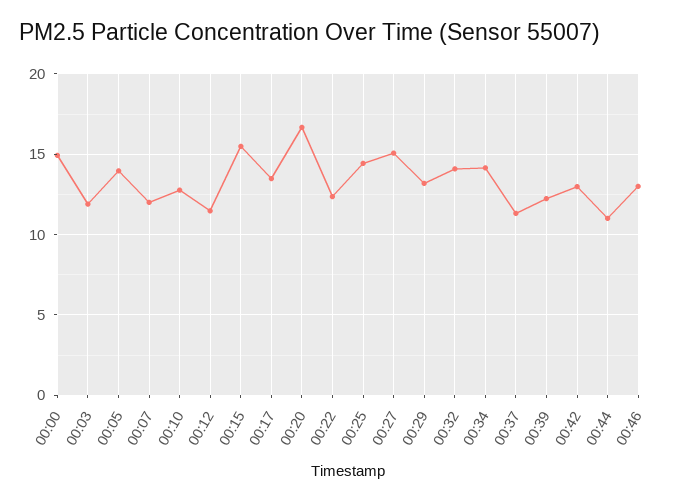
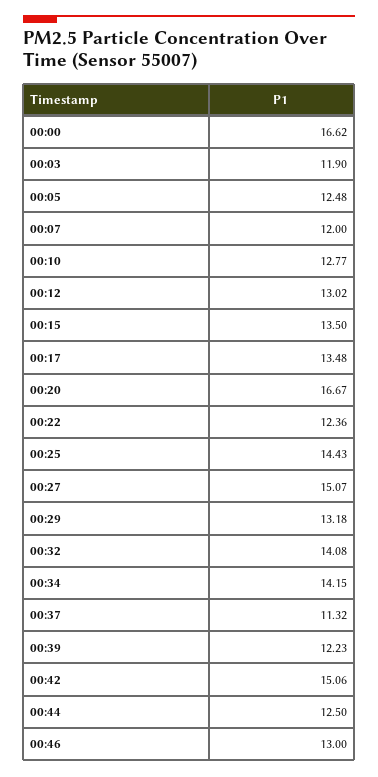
00:00: 15 -> 16.62
00:05: 14 -> 12.48
00:12: 11.5 -> 13.02
00:15: 15.5 -> 13.5
00:42: 13 -> 15.06
00:44: 11 -> 12.5

